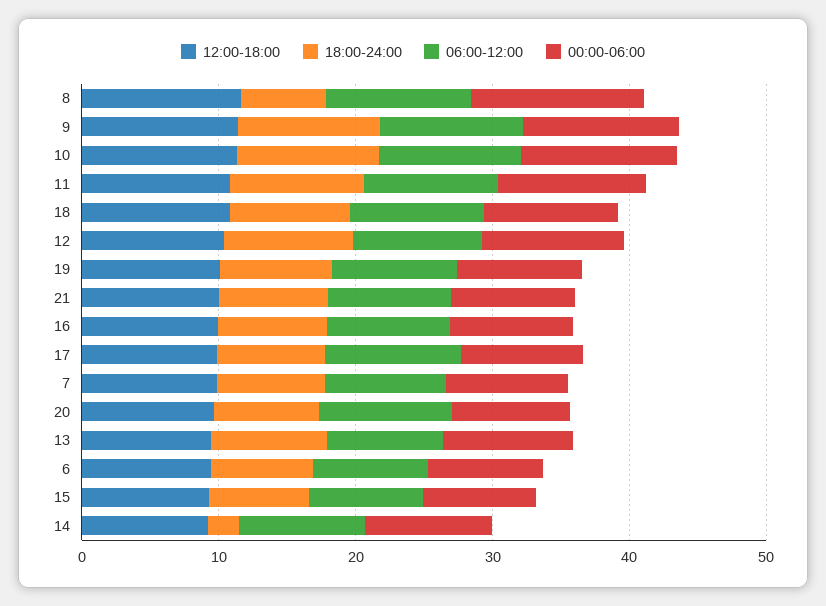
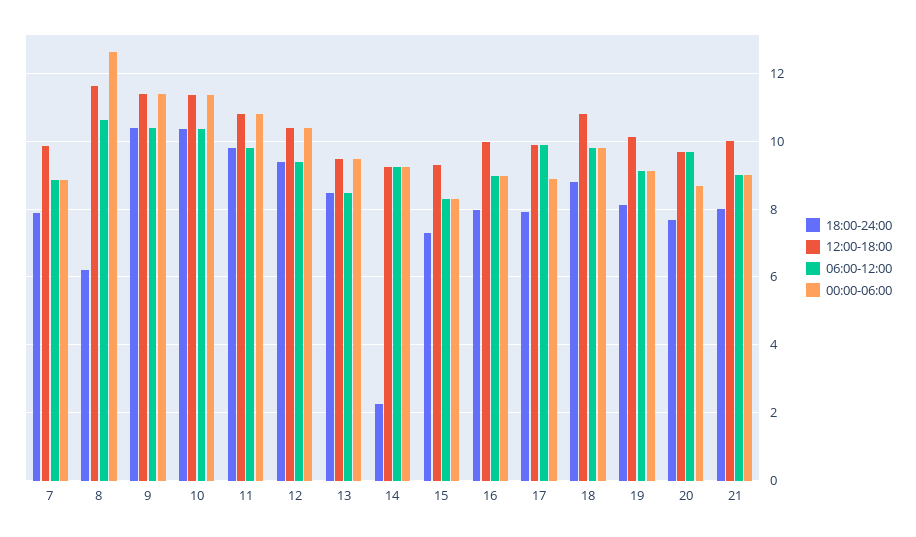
12:00-18:00, 6: 10 -> none
18:00-24:00, 6: 8 -> none
06:00-12:00, 6: 8 -> none
00:00-06:00, 6: 8 -> none

